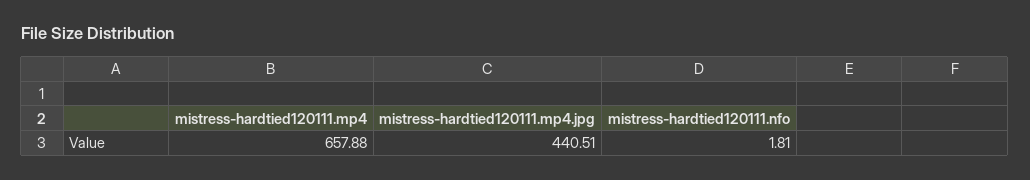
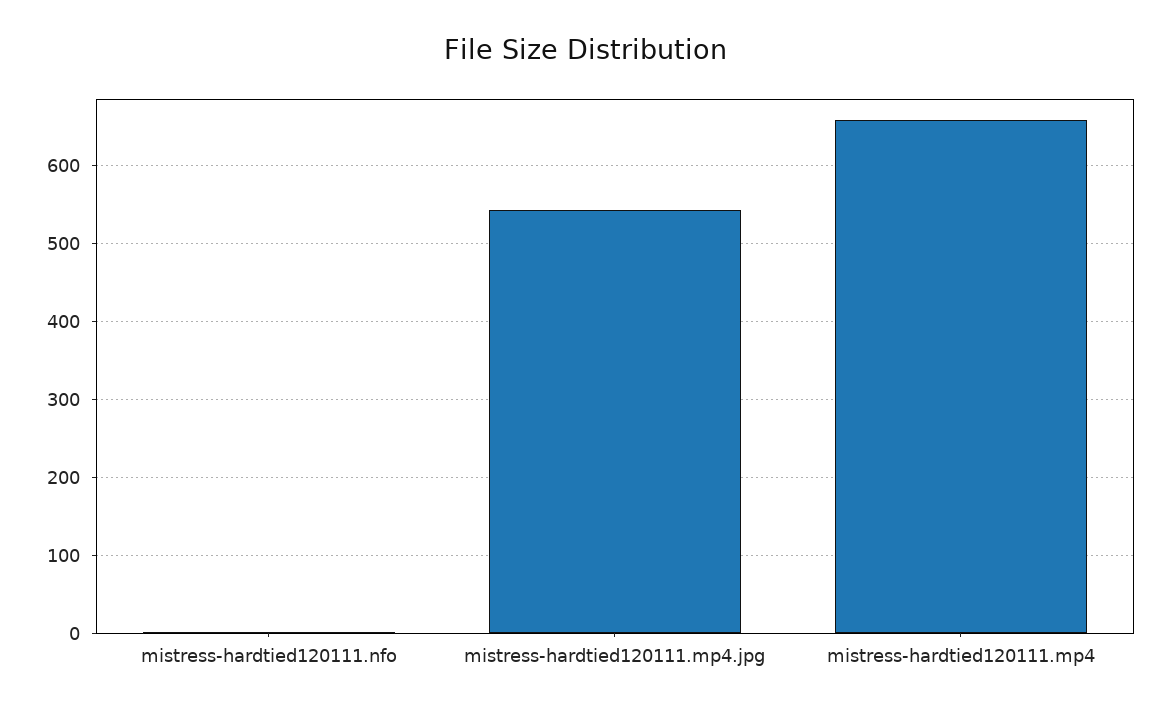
mistress-hardtied120111.mp4.jpg: 440.51 -> 540

